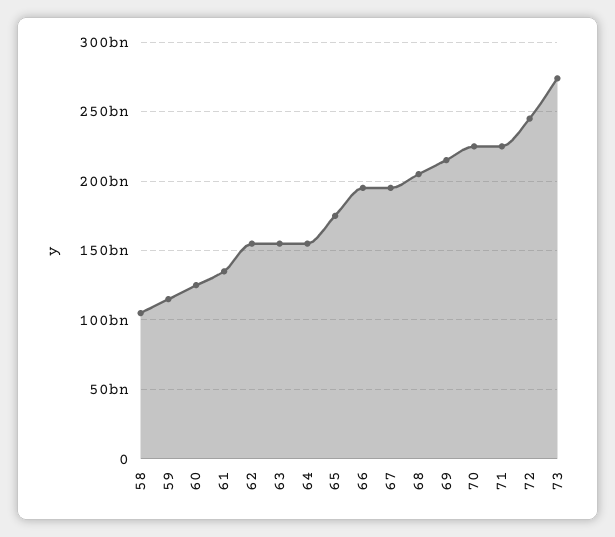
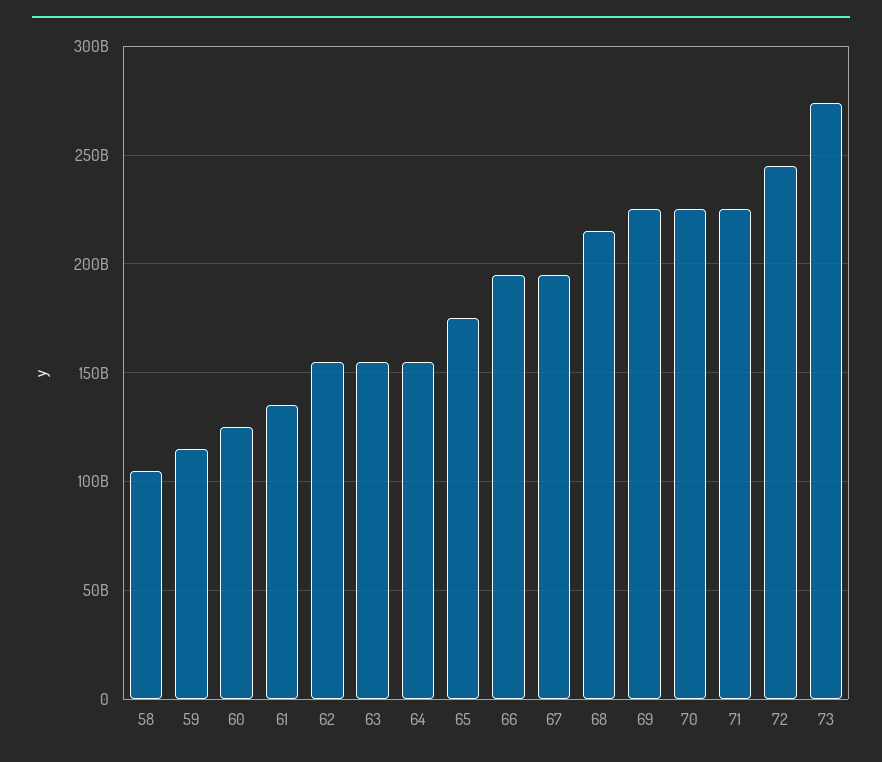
68: 205000000000 -> 215000000000
69: 215000000000 -> 225000000000

